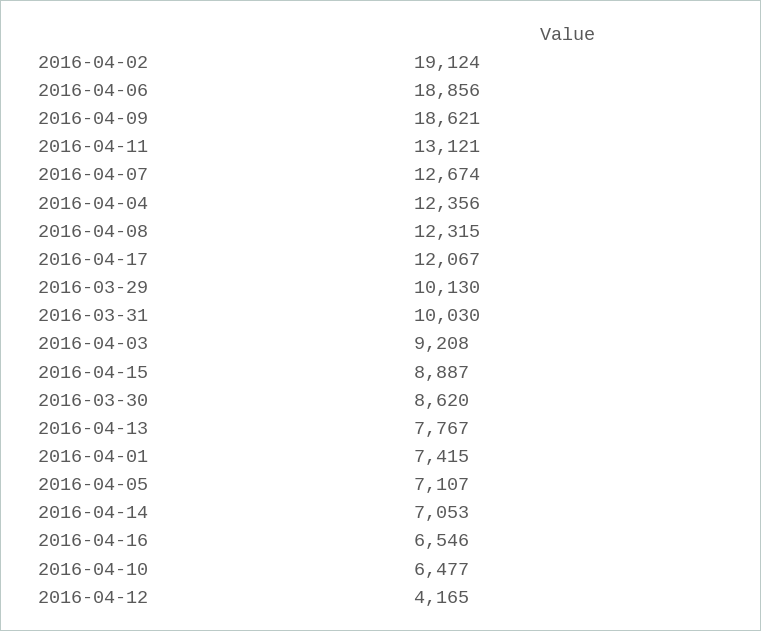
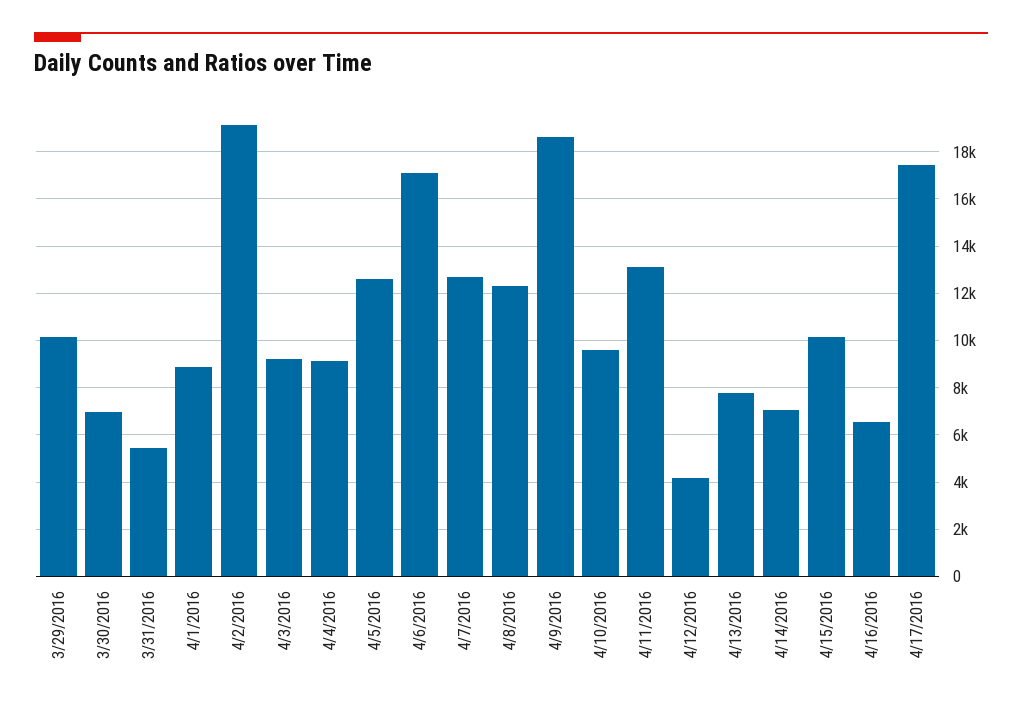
2016-04-06: 18856 -> 17000
2016-04-04: 12356 -> 9000
2016-04-17: 12067 -> 17500
2016-03-31: 10030 -> 5500
2016-04-15: 8887 -> 10000
2016-03-30: 8620 -> 7000
2016-04-01: 7415 -> 9000
2016-04-05: 7107 -> 12500
2016-04-10: 6477 -> 9500

